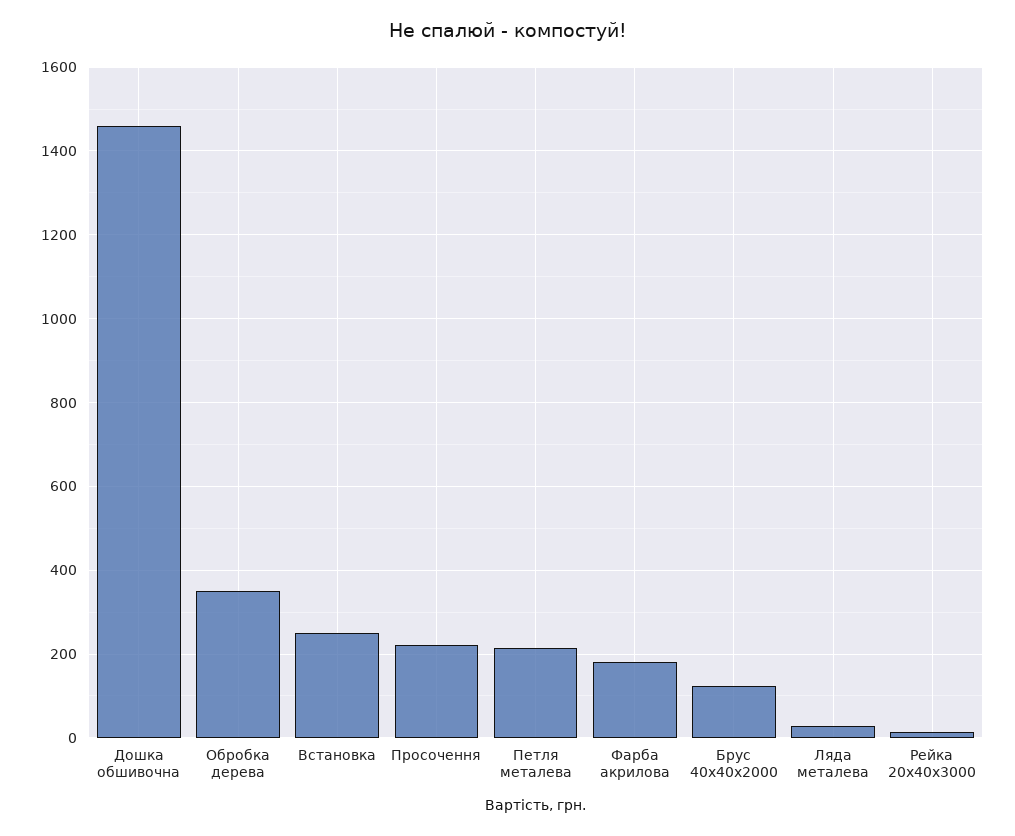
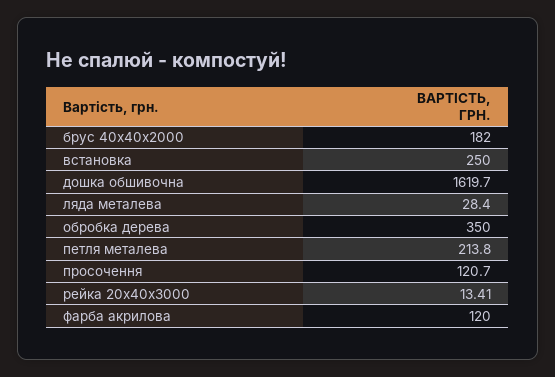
Дошка обшивочна: 1460 -> 1619.7
Просочення: 220 -> 120.7
Фарба акрилова: 180 -> 120
Брус 40х40х2000: 120 -> 182

